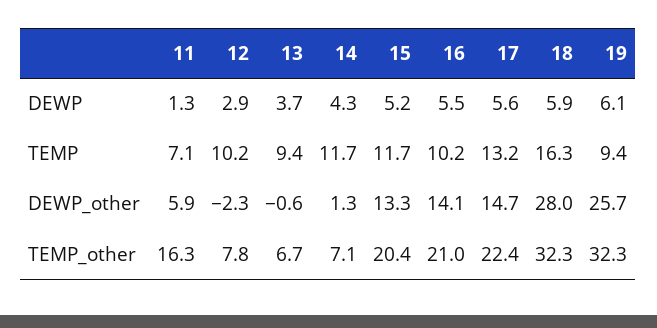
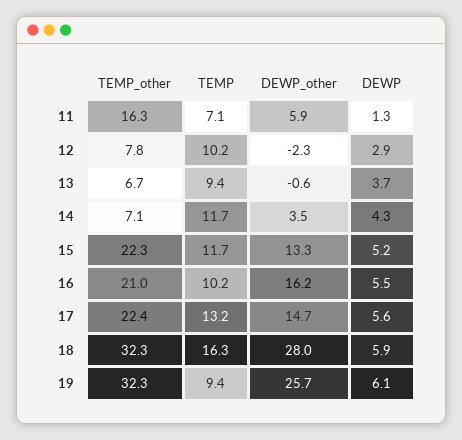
14, DEWP_other: 1.3 -> 3.5
16, DEWP_other: 14.1 -> 16.2
15, TEMP_other: 20.4 -> 22.3

